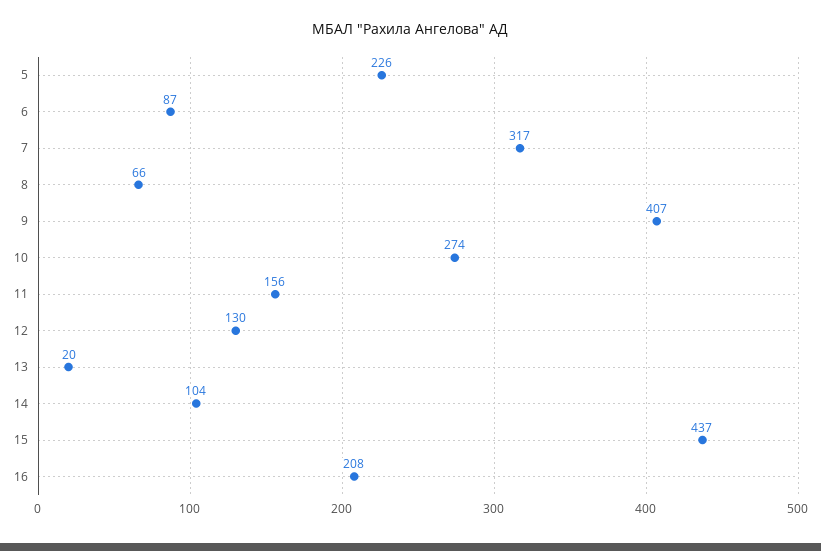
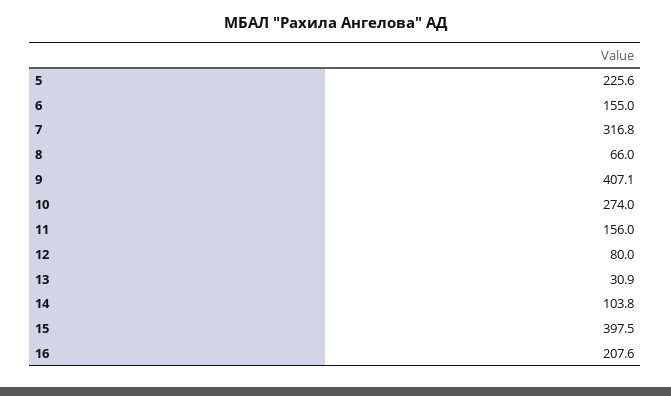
6: 87 -> 155
12: 130 -> 80
13: 20 -> 30.9
15: 437 -> 397.5

